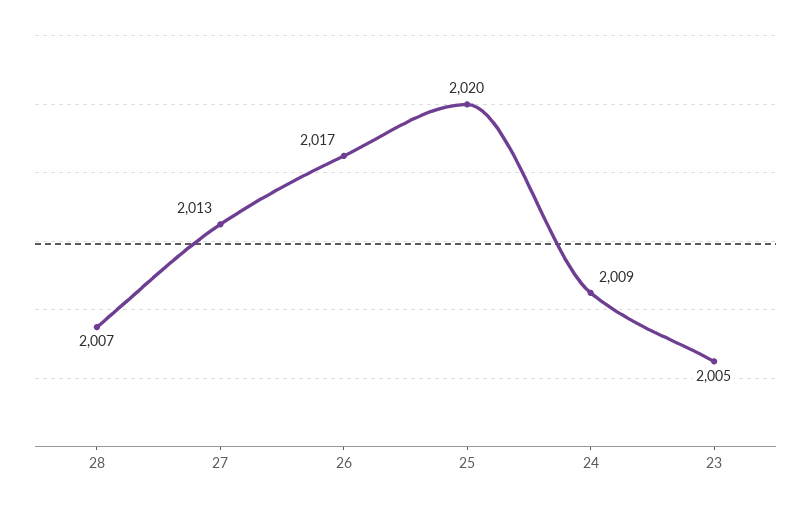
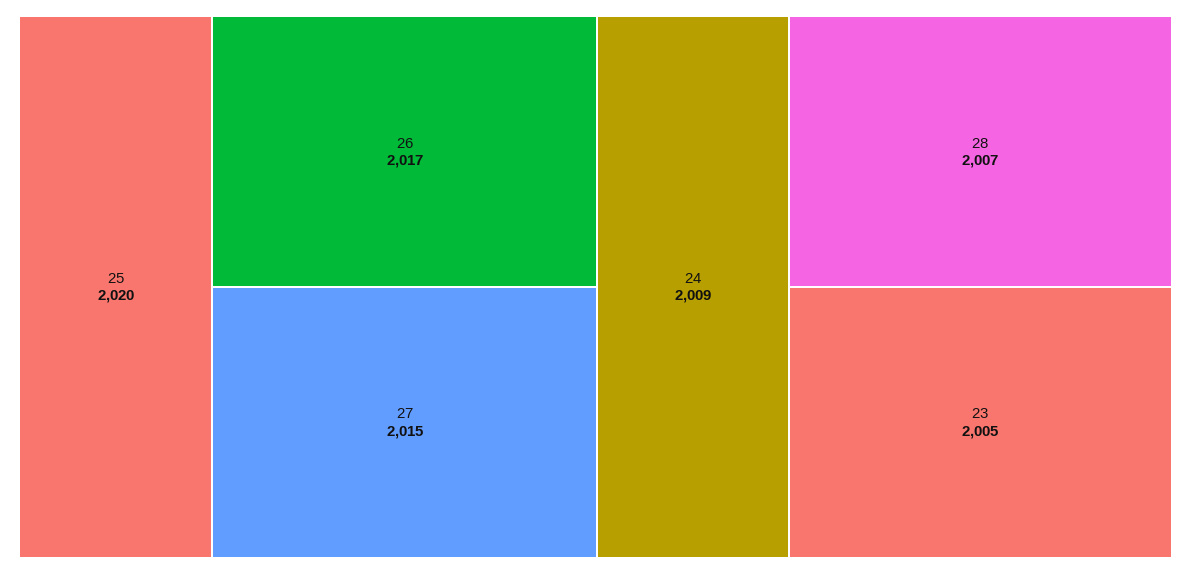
27: 2013 -> 2015

